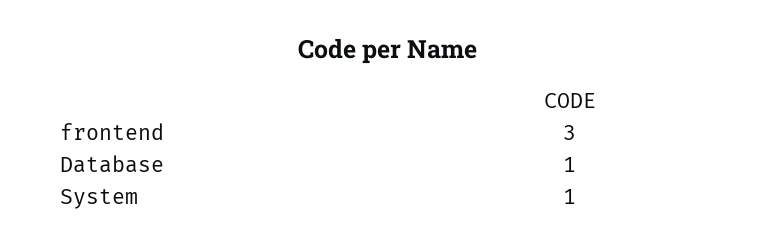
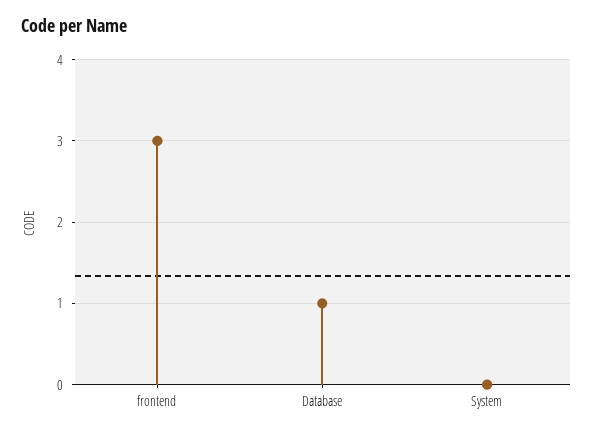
System: 1 -> 0

